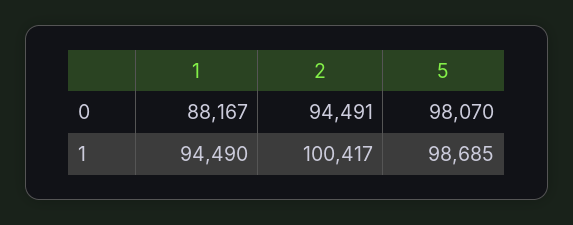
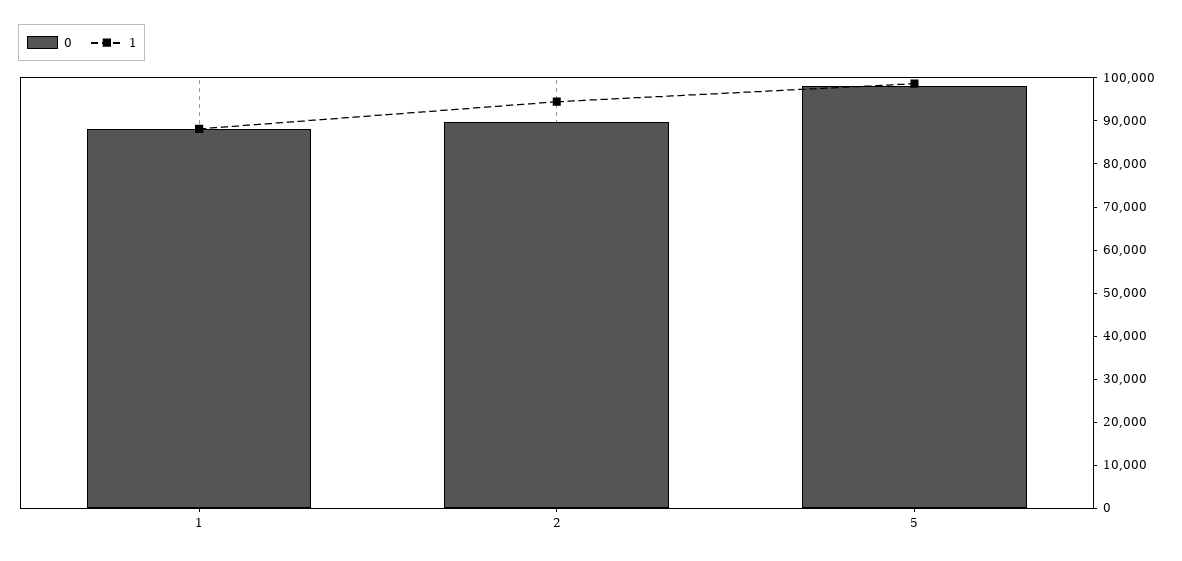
0, 2: 94491 -> 90000
1, 1: 94490 -> 88000
1, 2: 100417 -> 94000

